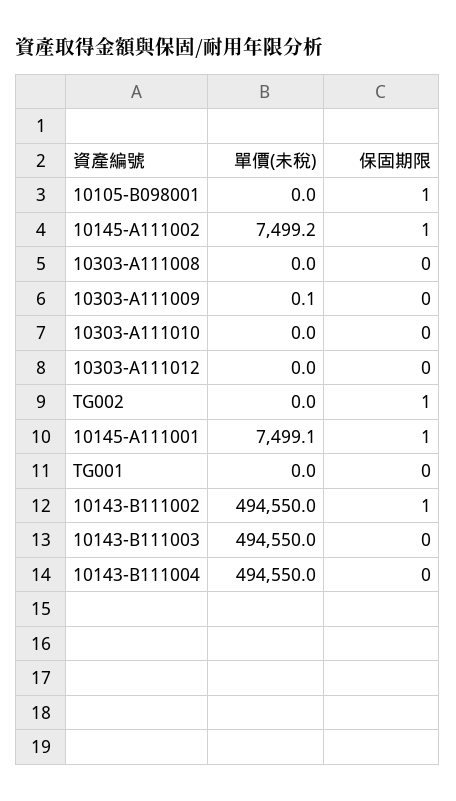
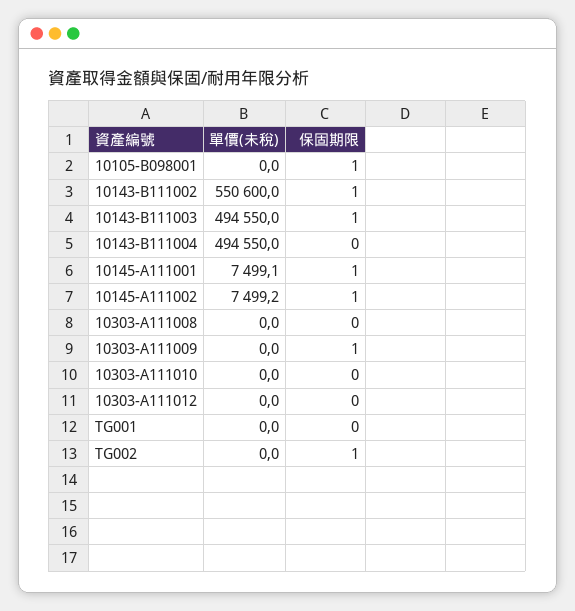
單價(未稅), 10303-A111009: 0.1 -> 0
保固期限, 10303-A111009: 0 -> 1
單價(未稅), 10143-B111002: 494550 -> 550600
保固期限, 10143-B111003: 0 -> 1

